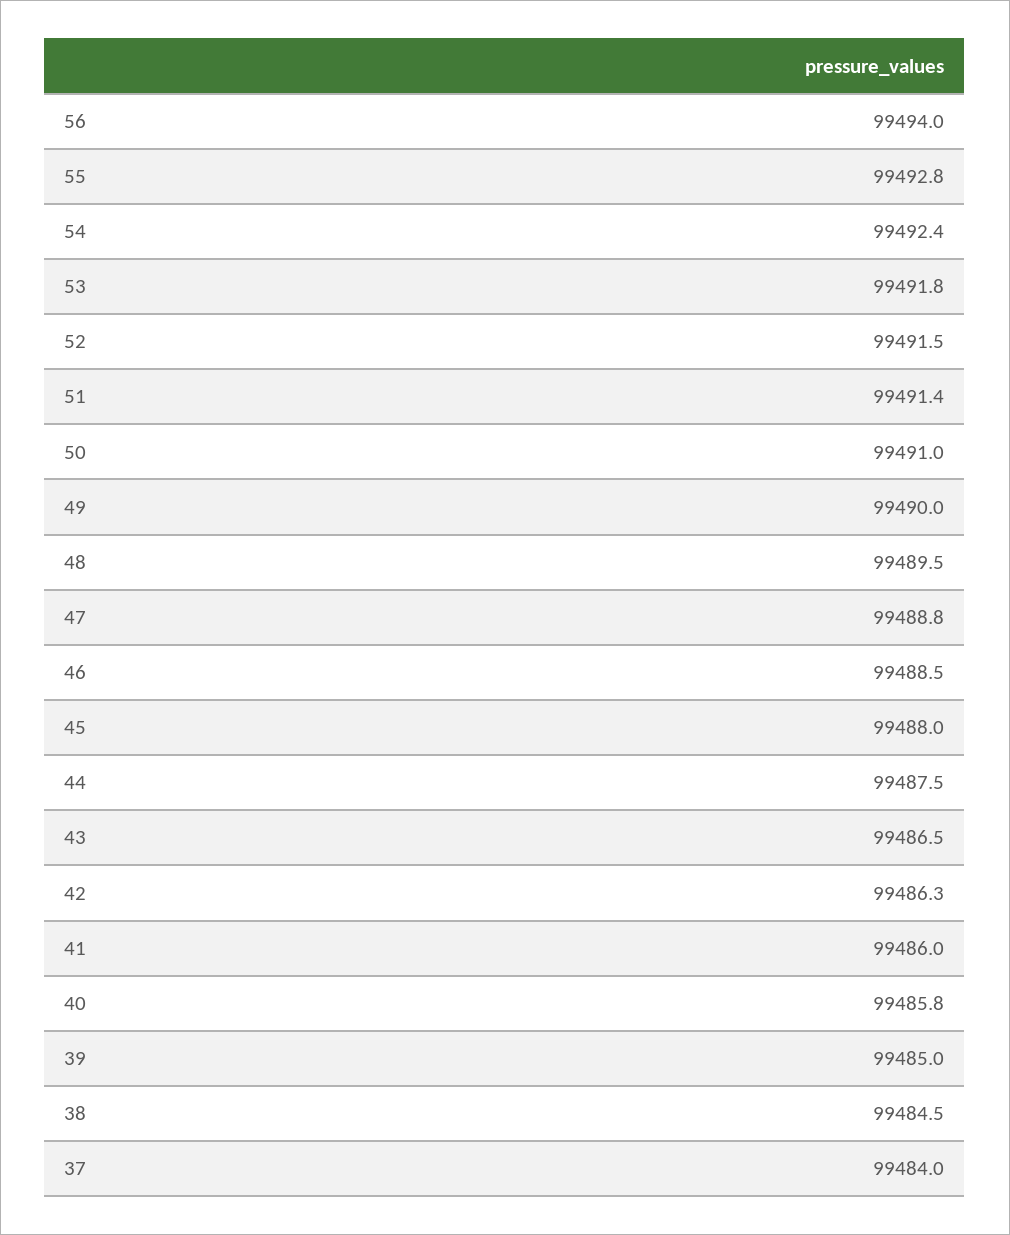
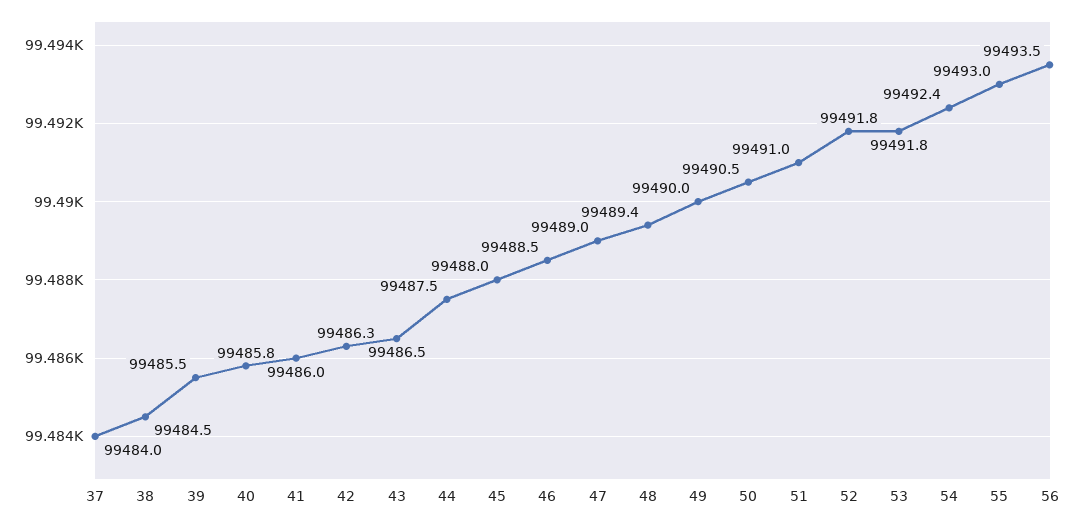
56: 99494 -> 99493.5
55: 99492.8 -> 99493
52: 99491.5 -> 99491.8
51: 99491.4 -> 99491
50: 99491 -> 99490.5
48: 99489.5 -> 99489.4
47: 99488.8 -> 99489
39: 99485 -> 99485.5

